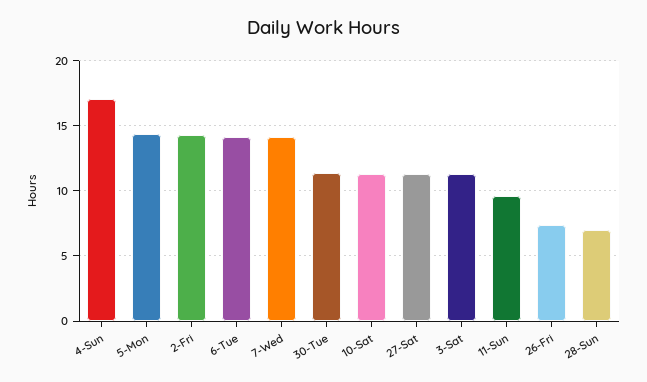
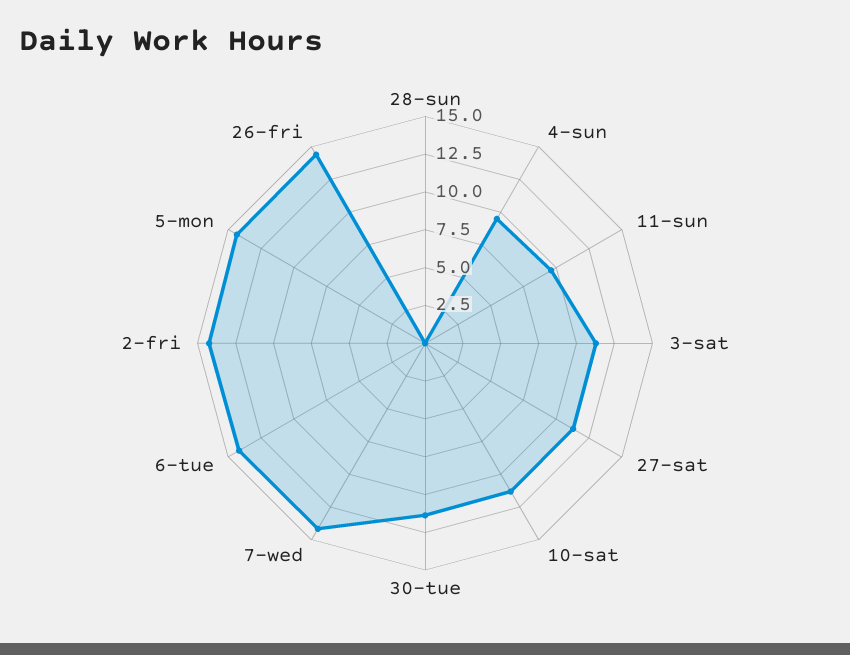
4-Sun: 17 -> 10
26-Fri: 7.5 -> 15
28-Sun: 7 -> 0

